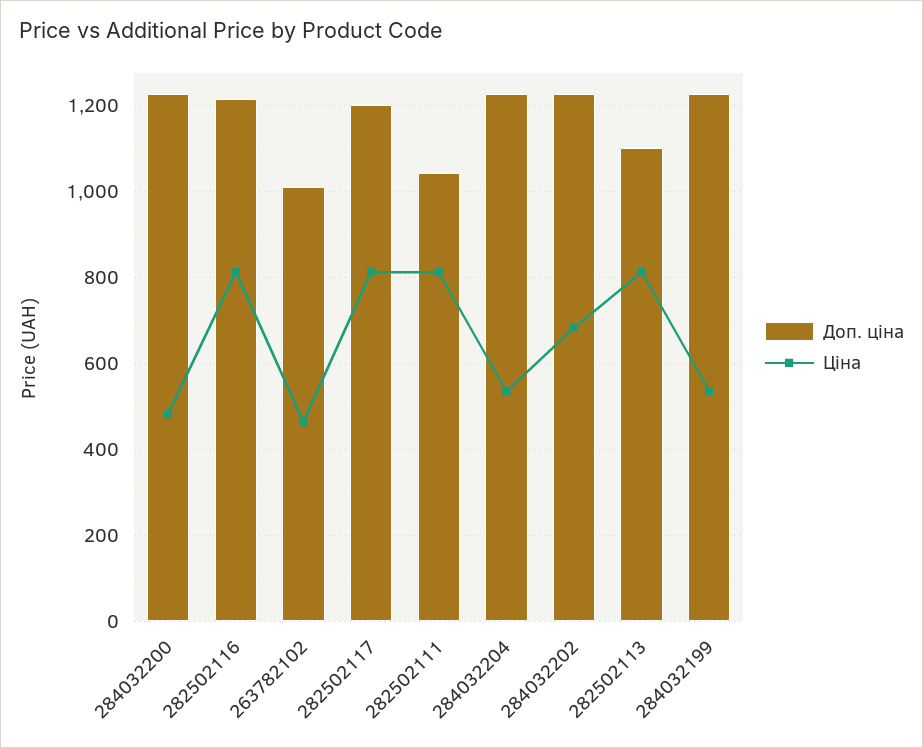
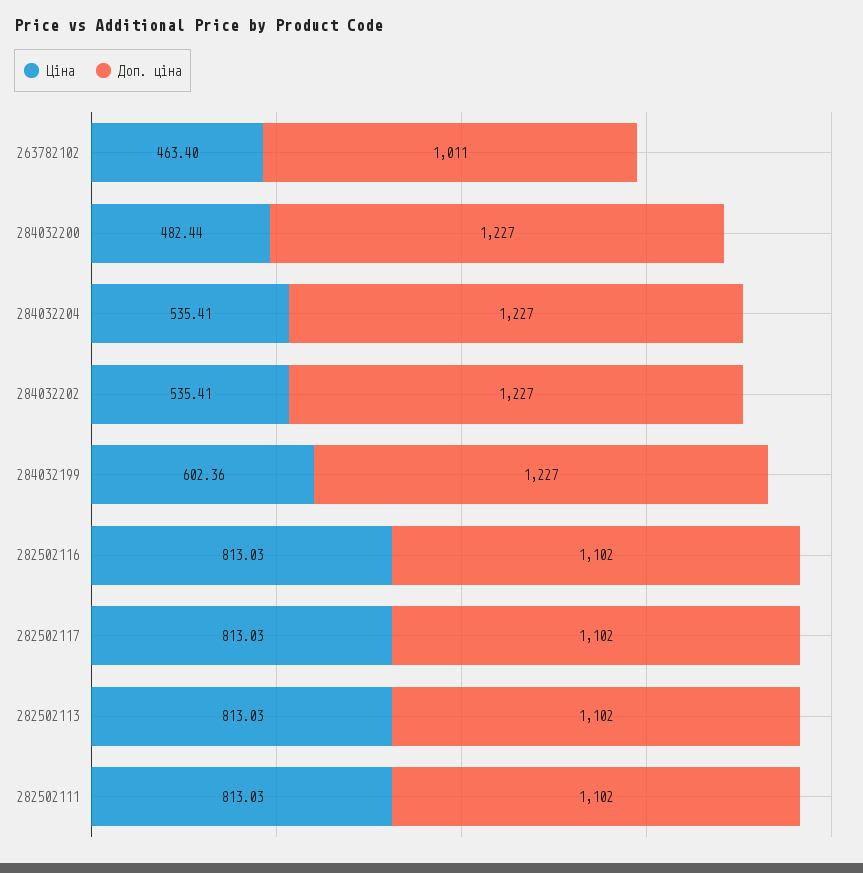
Доп. ціна, 282502116: 1220 -> 1102
Доп. ціна, 282502117: 1200 -> 1102
Доп. ціна, 282502111: 1040 -> 1102
Ціна, 284032202: 680 -> 535.41
Ціна, 284032199: 540 -> 602.36

